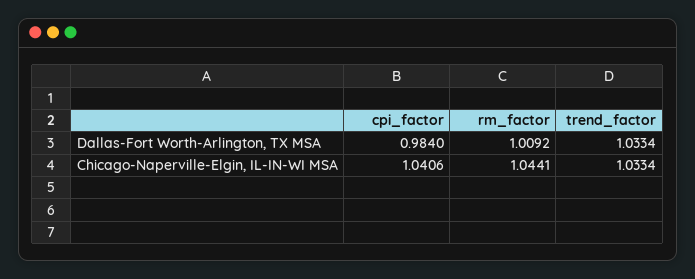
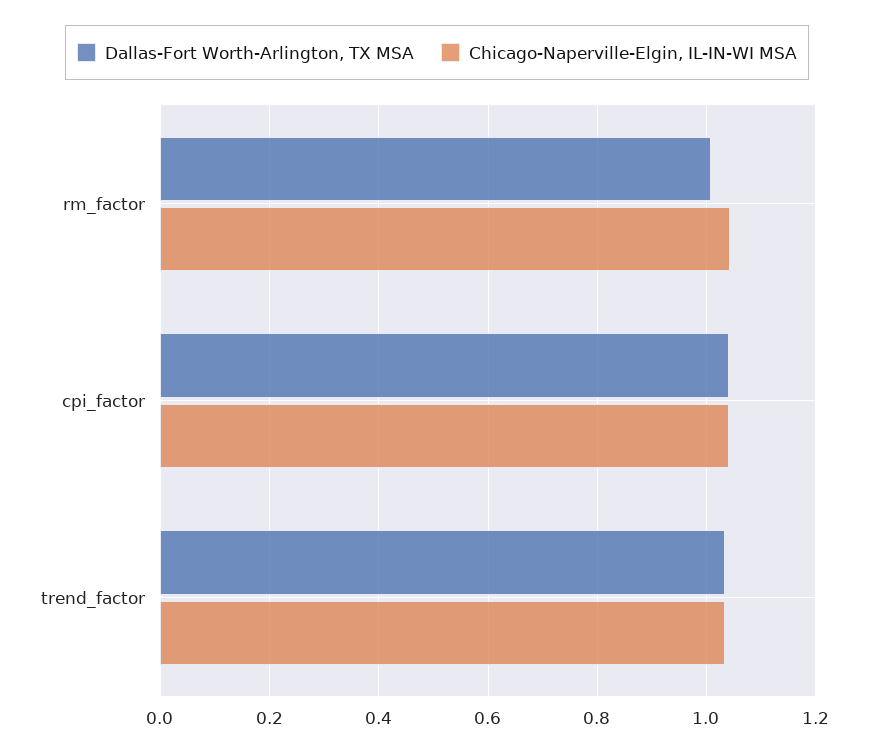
Dallas-Fort Worth-Arlington, TX MSA, cpi_factor: 0.984 -> 1.04

